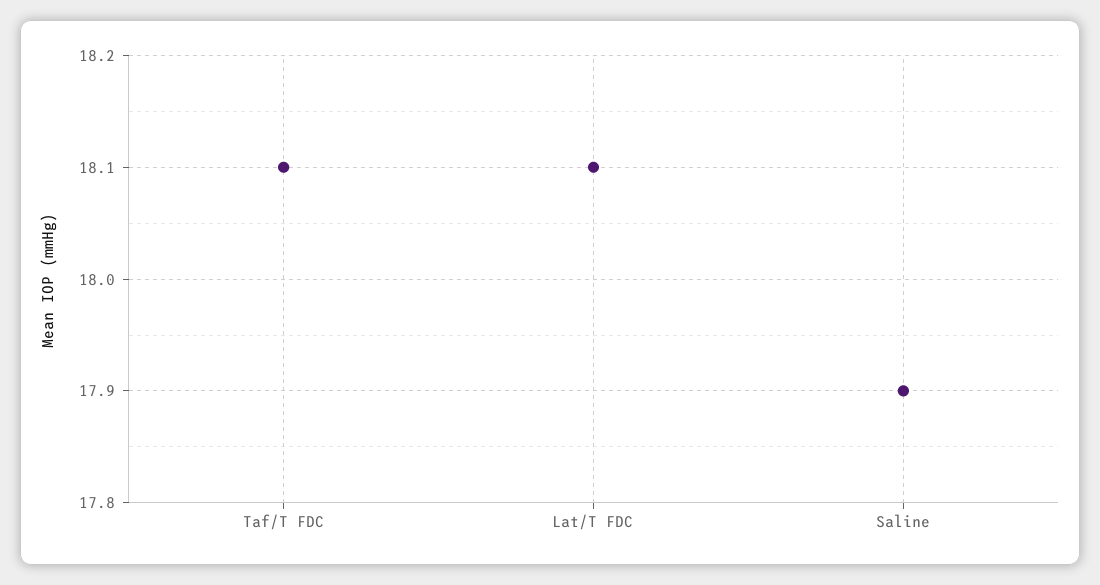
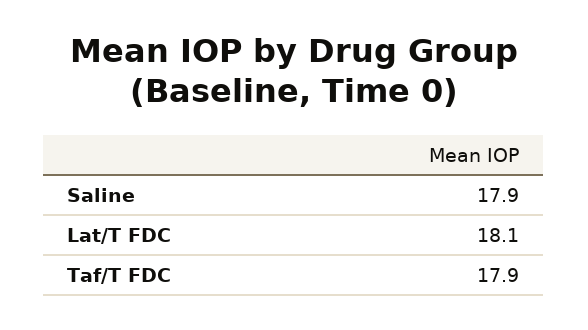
Taf/T FDC: 18.1 -> 17.9

